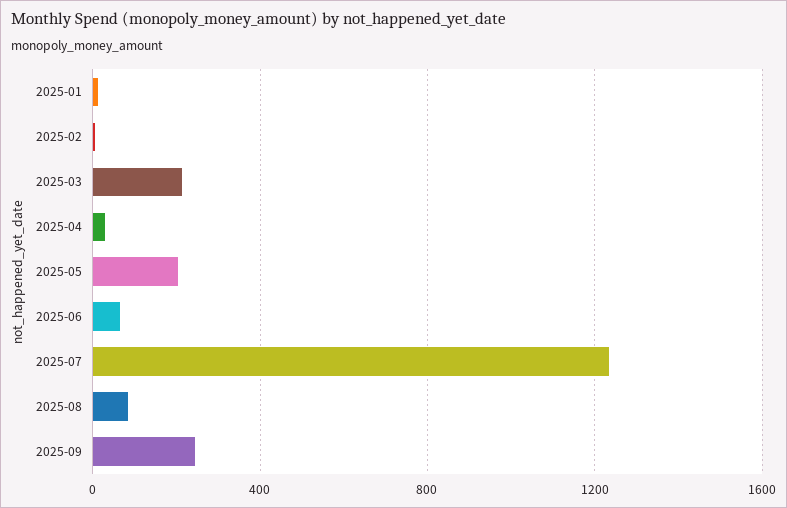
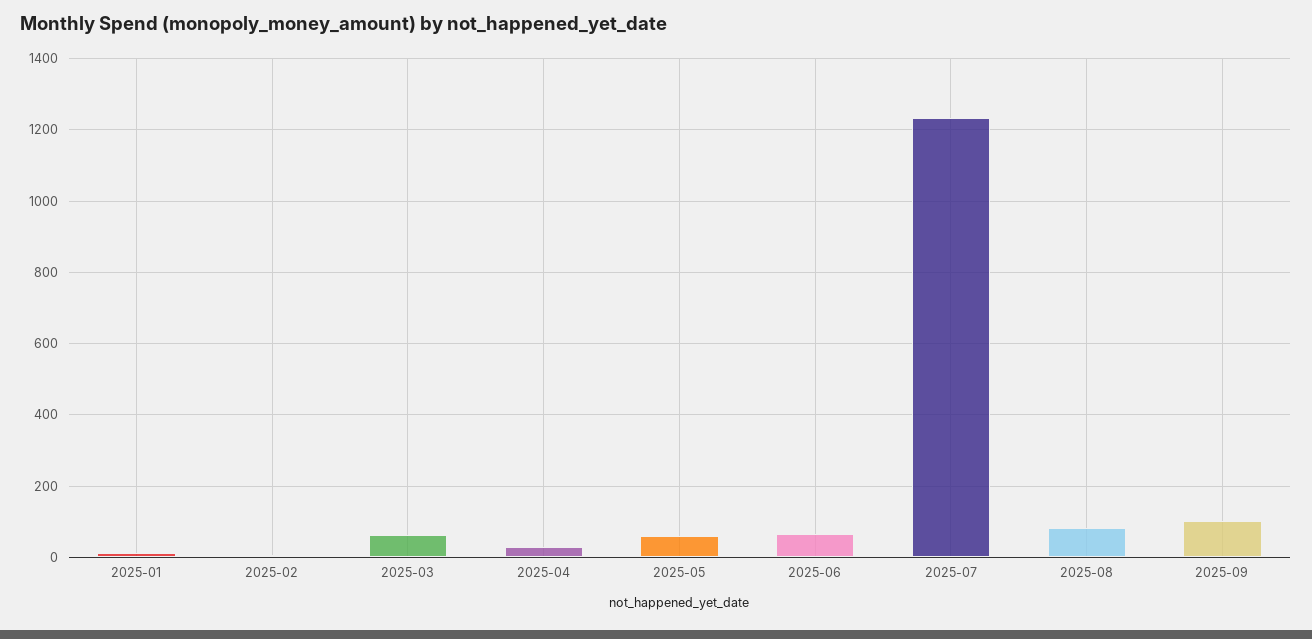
2025-03: 200 -> 60
2025-05: 200 -> 60
2025-09: 250 -> 100

